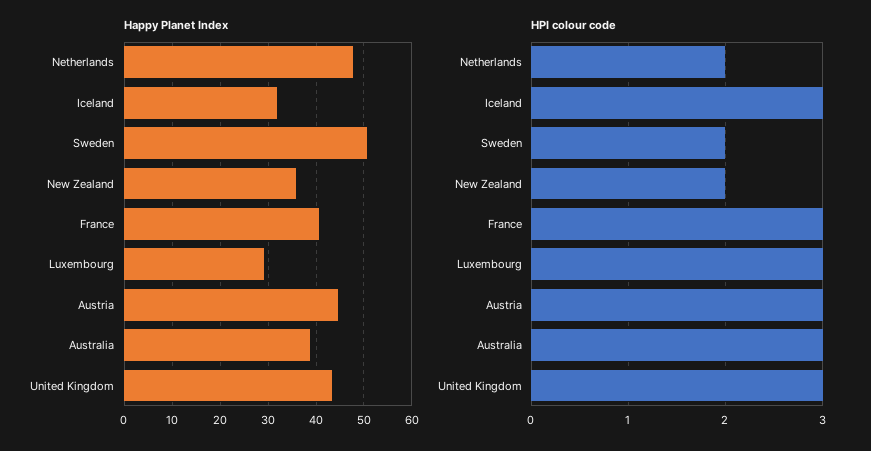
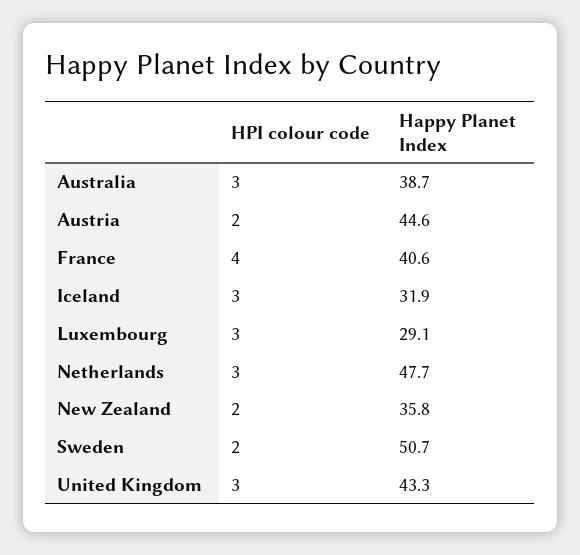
HPI colour code, Netherlands: 2 -> 3
HPI colour code, France: 3 -> 4
HPI colour code, Austria: 3 -> 2

